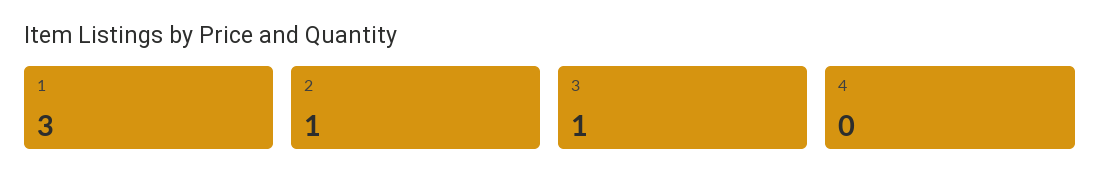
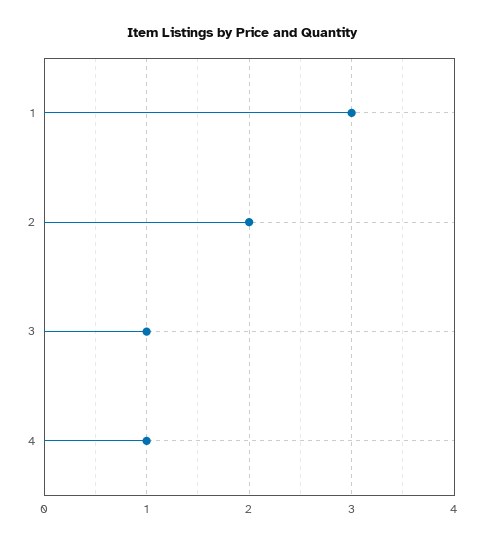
2: 1 -> 2
4: 0 -> 1

